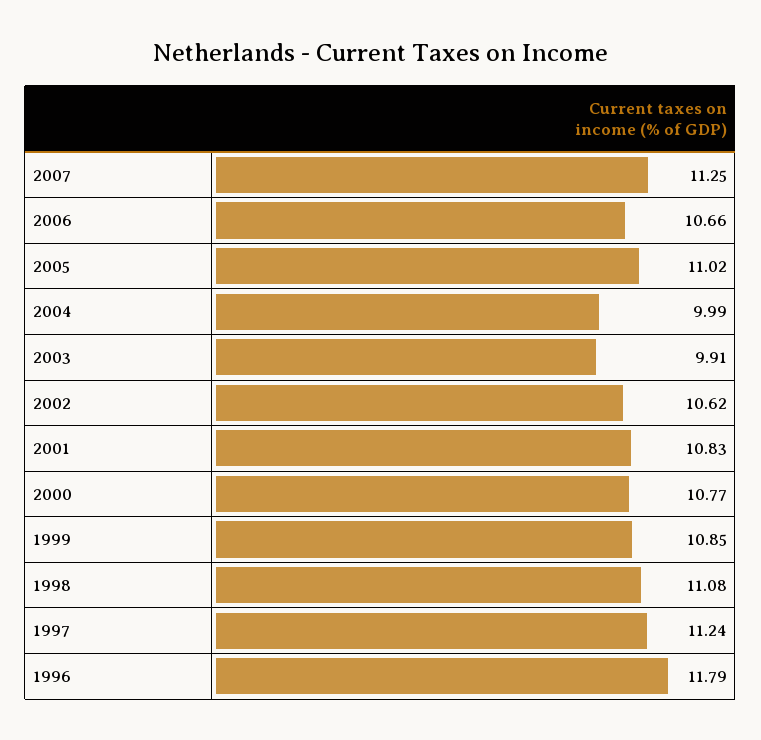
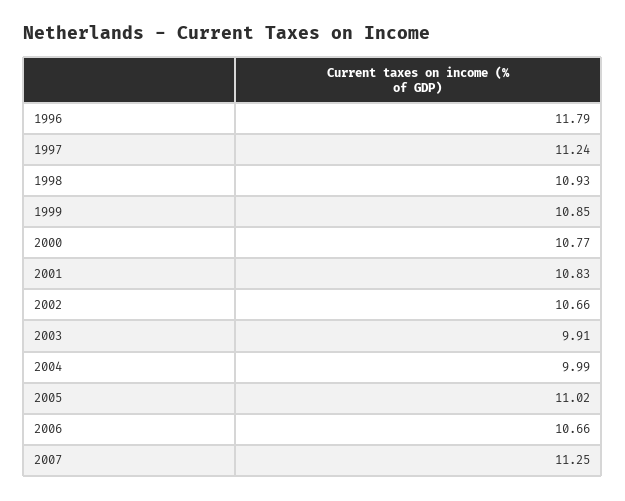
2002: 10.62 -> 10.66
1998: 11.08 -> 10.93

